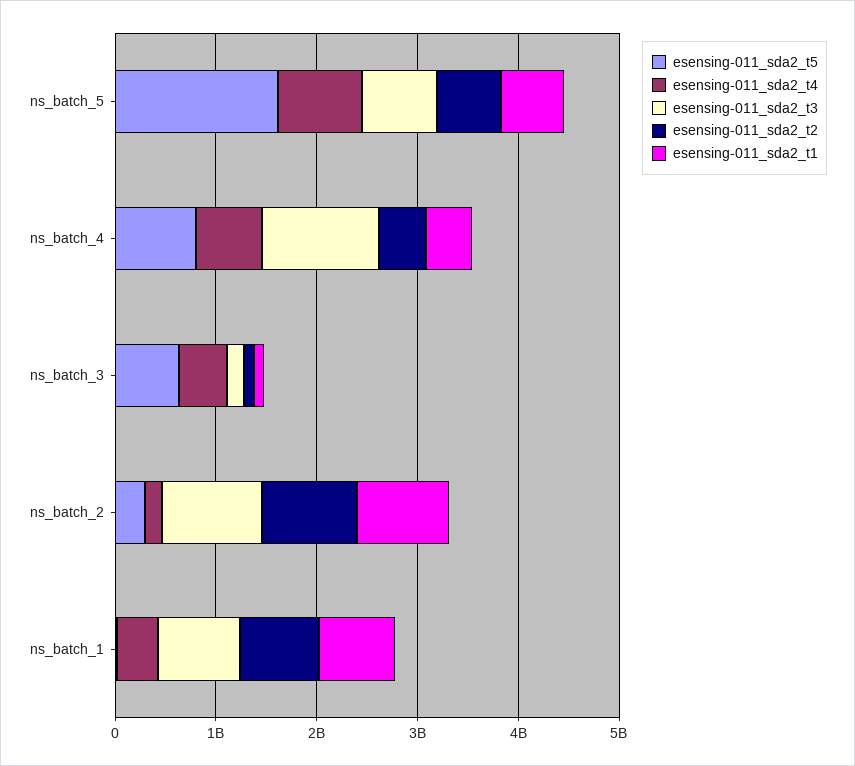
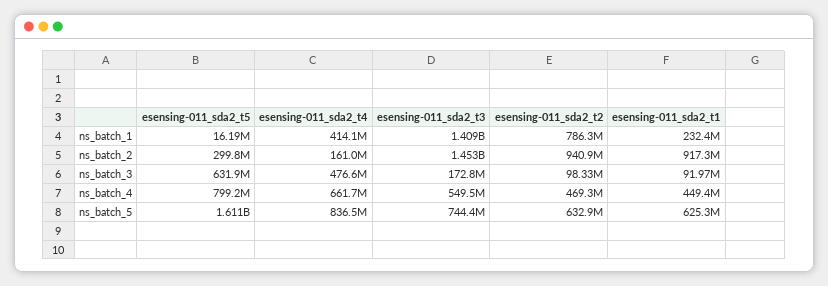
esensing-011_sda2_t3, ns_batch_4: 1200000000 -> 549500000
esensing-011_sda2_t3, ns_batch_2: 1000000000 -> 1453000000
esensing-011_sda2_t3, ns_batch_1: 800000000 -> 1409000000
esensing-011_sda2_t1, ns_batch_1: 800000000 -> 232400000

